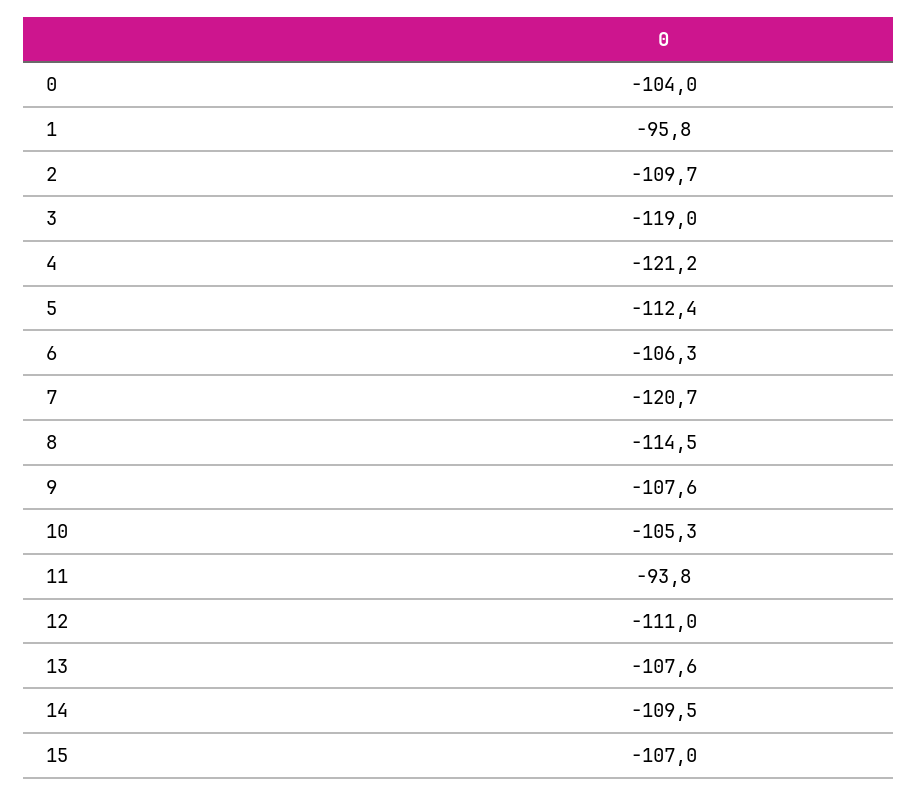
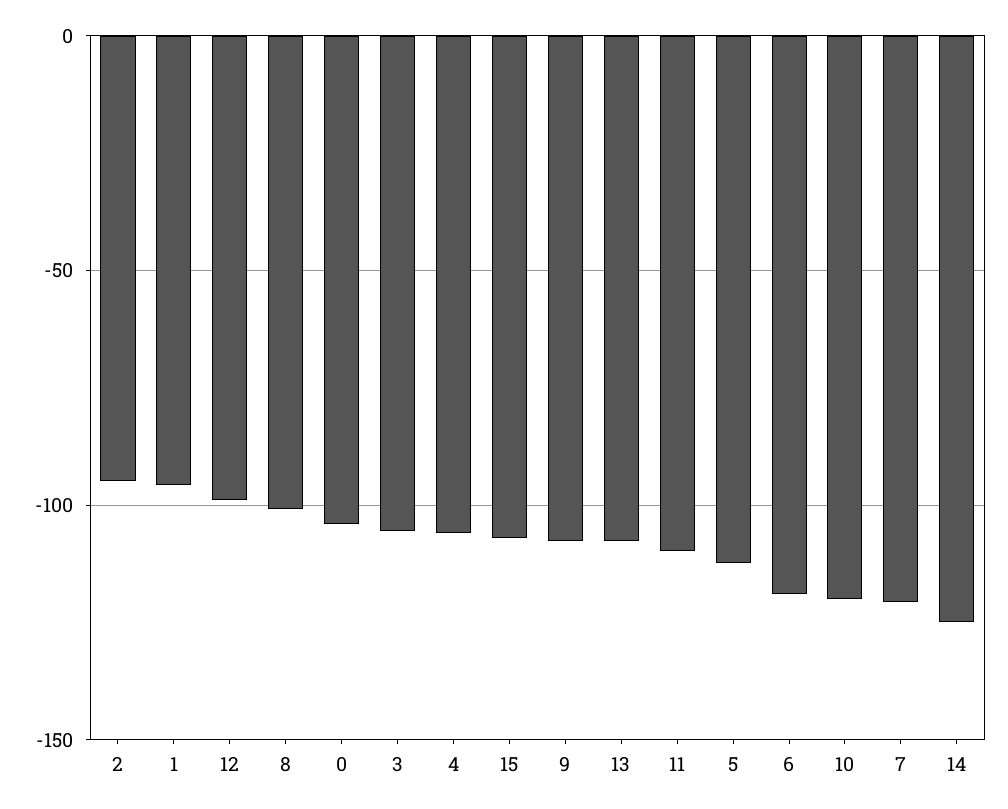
2: -109.7 -> -95
3: -119 -> -105
4: -121.2 -> -105
6: -106.3 -> -120
8: -114.5 -> -100
10: -105.3 -> -120
11: -93.8 -> -110
12: -111 -> -100
14: -109.5 -> -125

